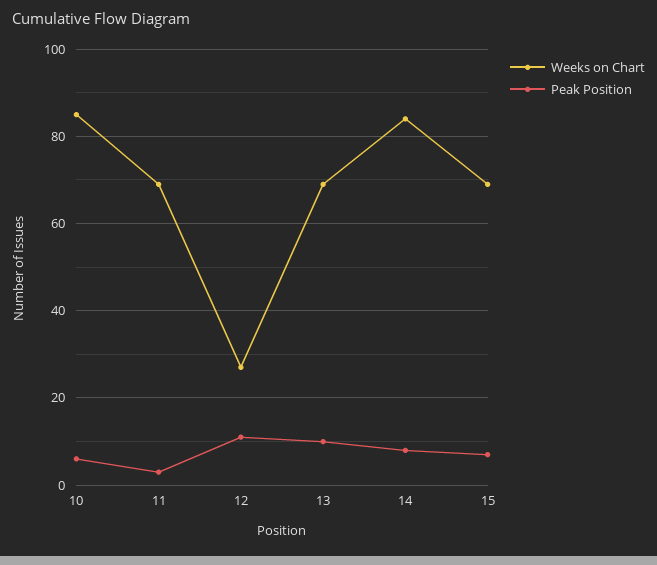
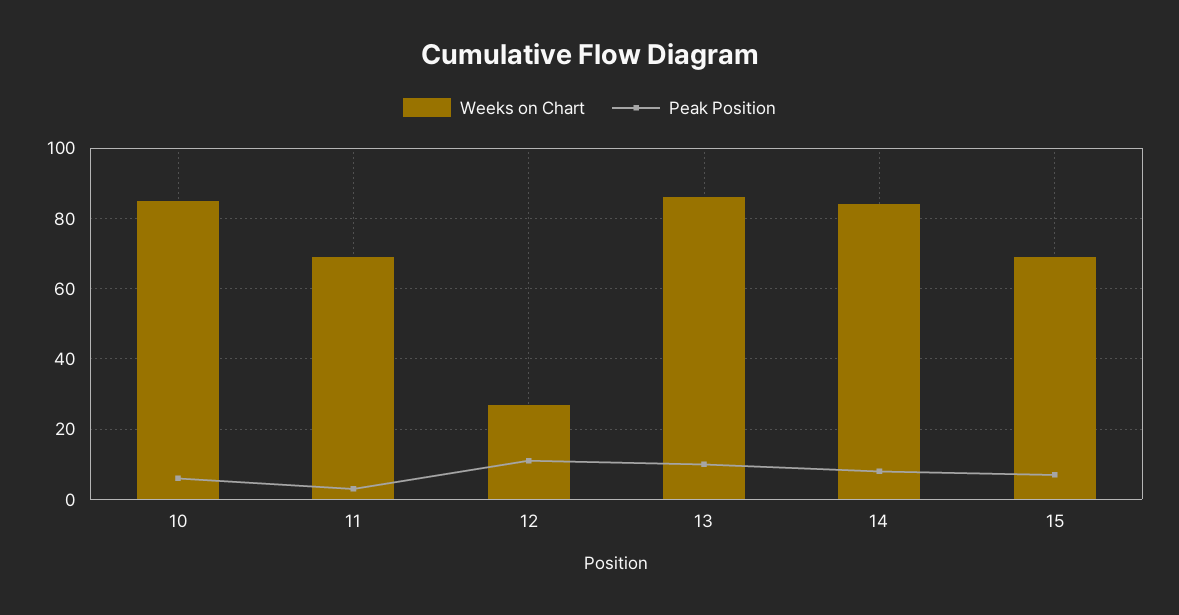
Weeks on Chart, 13: 70 -> 85

